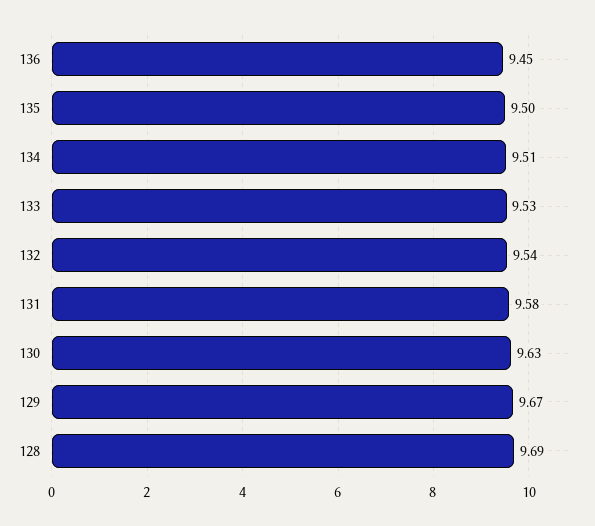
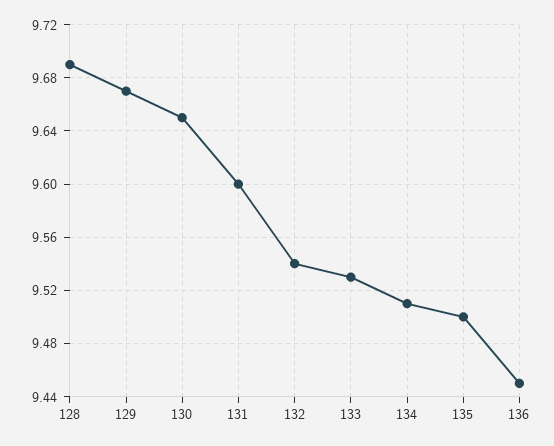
131: 9.58 -> 9.6
130: 9.63 -> 9.65

